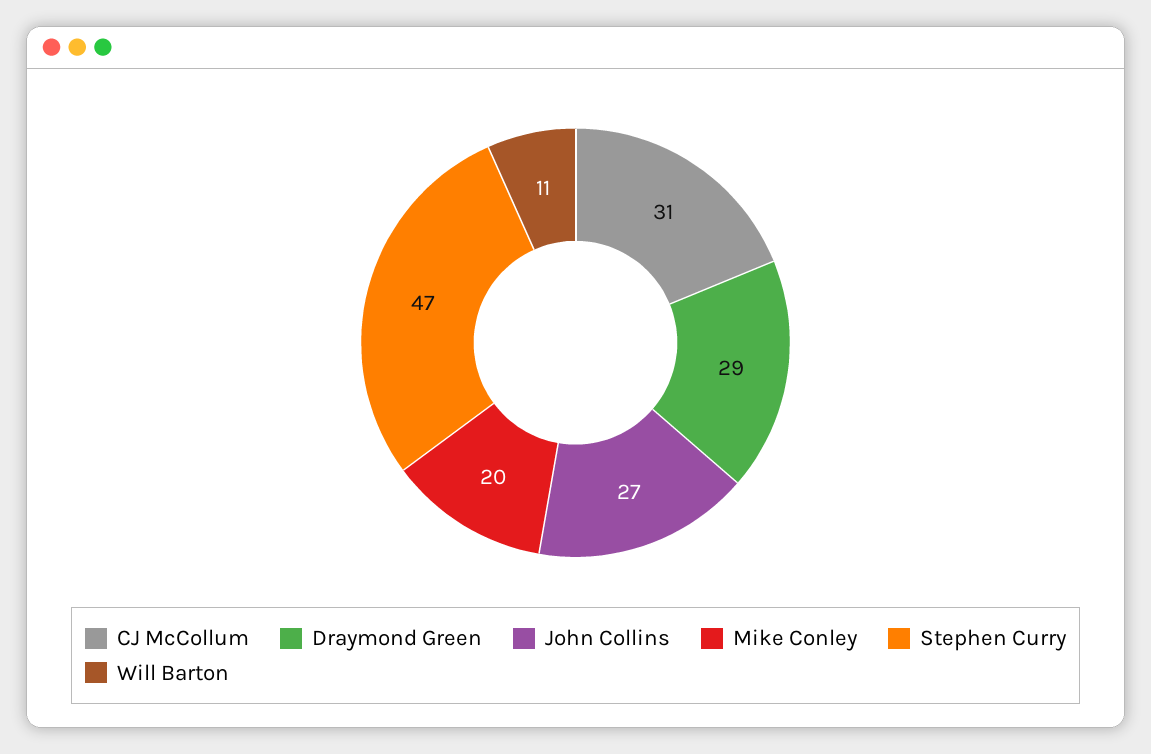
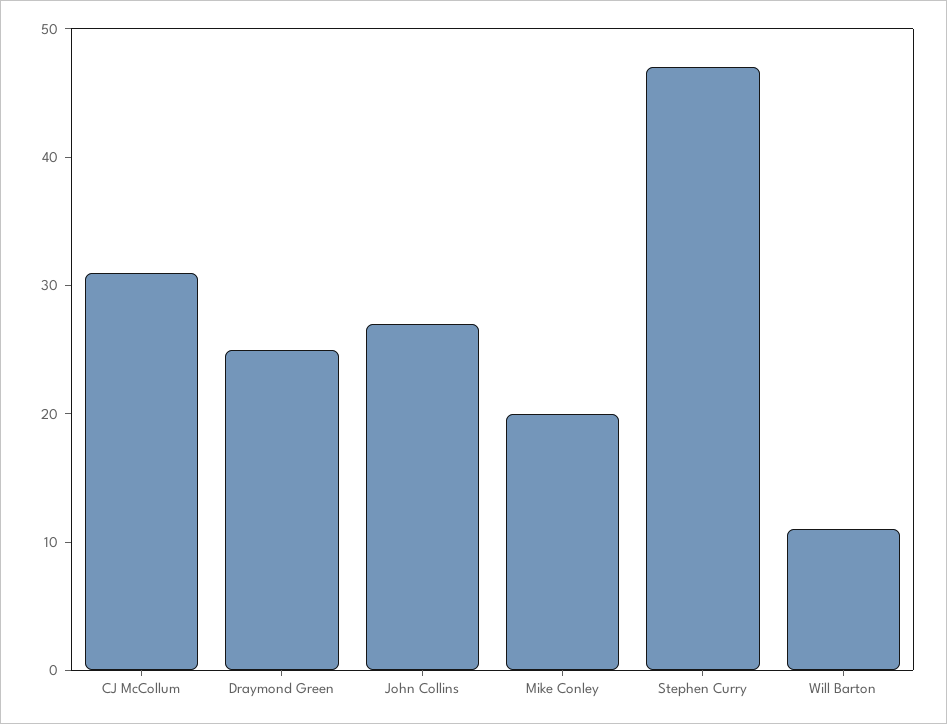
Draymond Green: 29 -> 25

